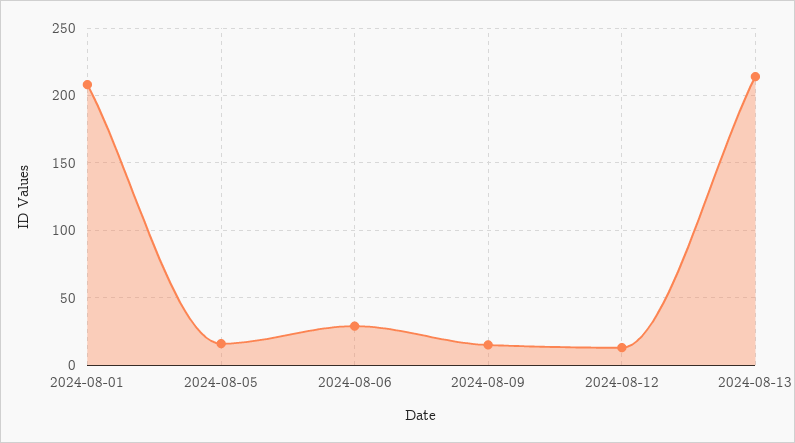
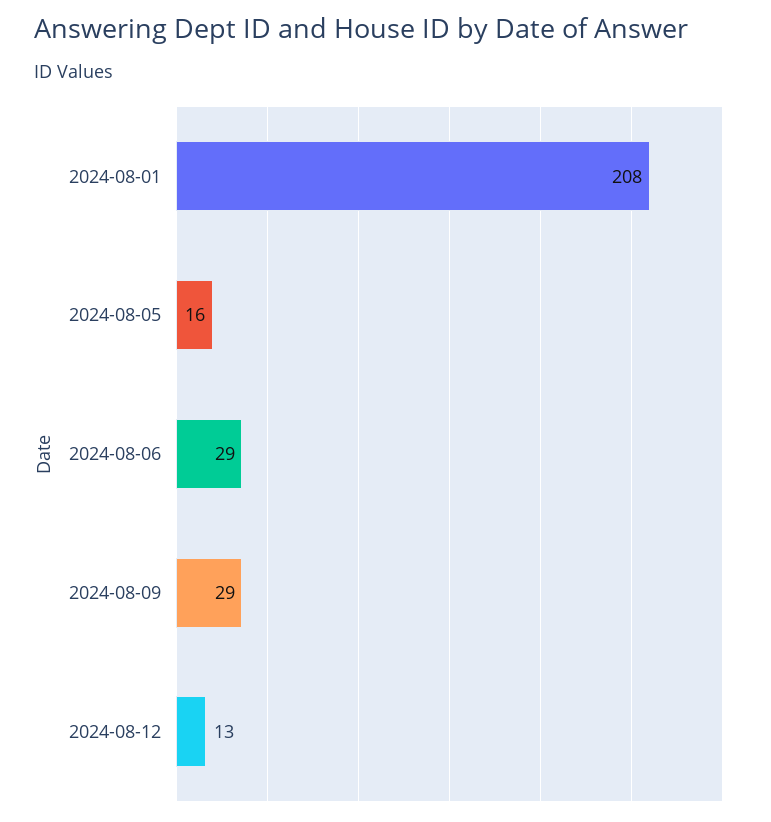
2024-08-09: 15 -> 29
2024-08-13: 215 -> none

